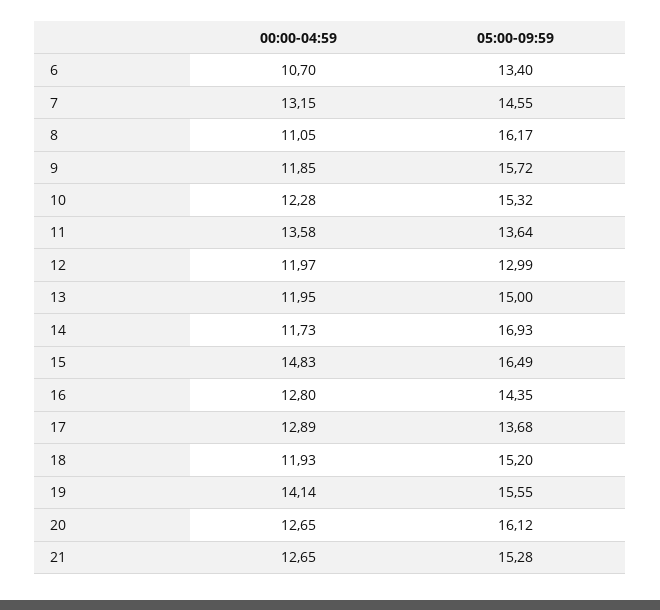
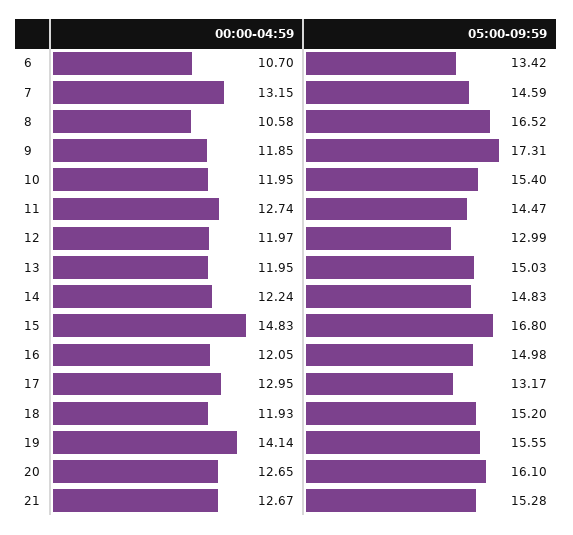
05:00-09:59, 6: 13.4 -> 13.42
05:00-09:59, 7: 14.55 -> 14.59
00:00-04:59, 8: 11.05 -> 10.58
05:00-09:59, 8: 16.17 -> 16.52
05:00-09:59, 9: 15.72 -> 17.31
00:00-04:59, 10: 12.28 -> 11.95
05:00-09:59, 10: 15.32 -> 15.4
00:00-04:59, 11: 13.58 -> 12.74
05:00-09:59, 11: 13.64 -> 14.47
05:00-09:59, 13: 15 -> 15.03
00:00-04:59, 14: 11.73 -> 12.24
05:00-09:59, 14: 16.93 -> 14.83
05:00-09:59, 15: 16.49 -> 16.8
00:00-04:59, 16: 12.8 -> 12.05
05:00-09:59, 16: 14.35 -> 14.98
00:00-04:59, 17: 12.89 -> 12.95
05:00-09:59, 17: 13.68 -> 13.17
05:00-09:59, 20: 16.12 -> 16.1
00:00-04:59, 21: 12.65 -> 12.67

